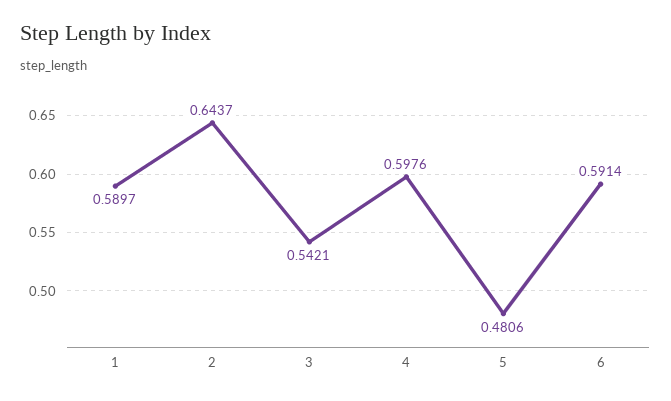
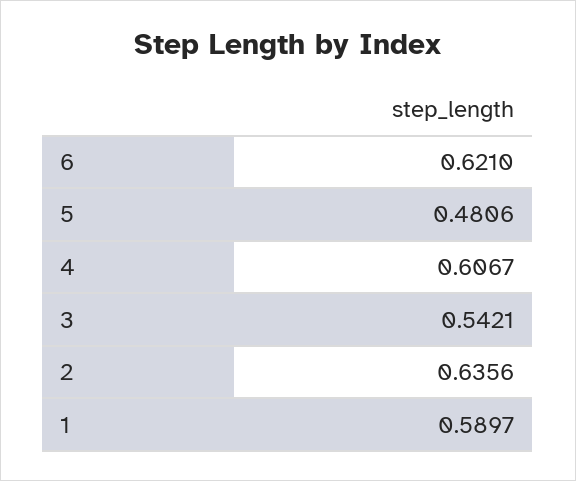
2: 0.6437 -> 0.6356
4: 0.5976 -> 0.6067
6: 0.5914 -> 0.621

